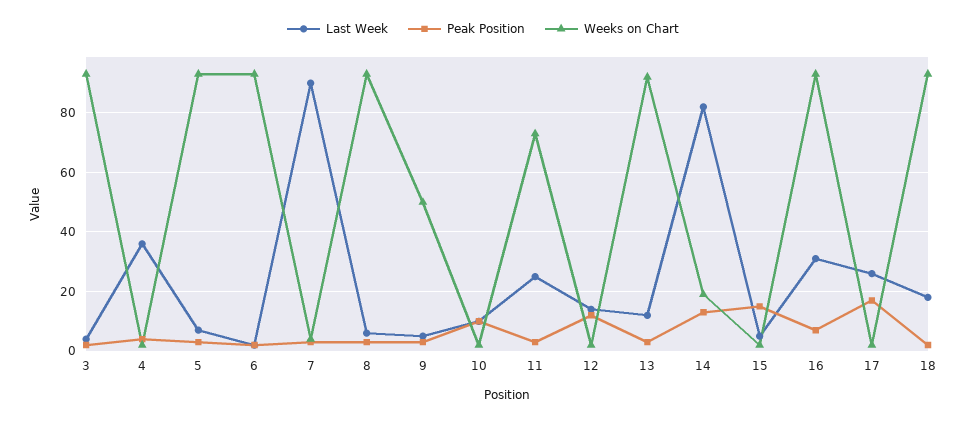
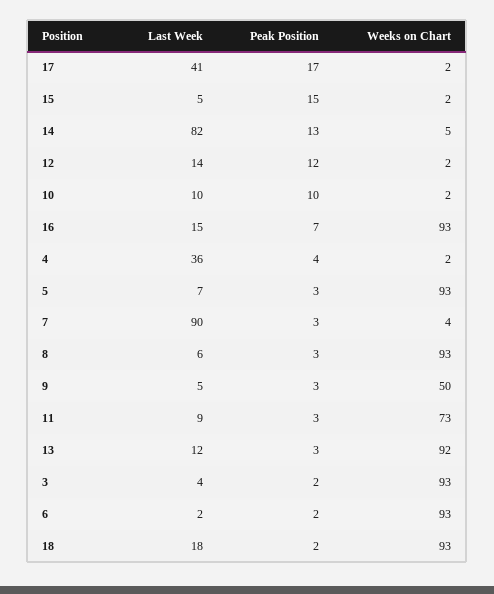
Last Week, 11: 25 -> 9
Weeks on Chart, 14: 20 -> 5
Last Week, 16: 30 -> 15
Last Week, 17: 25 -> 41

